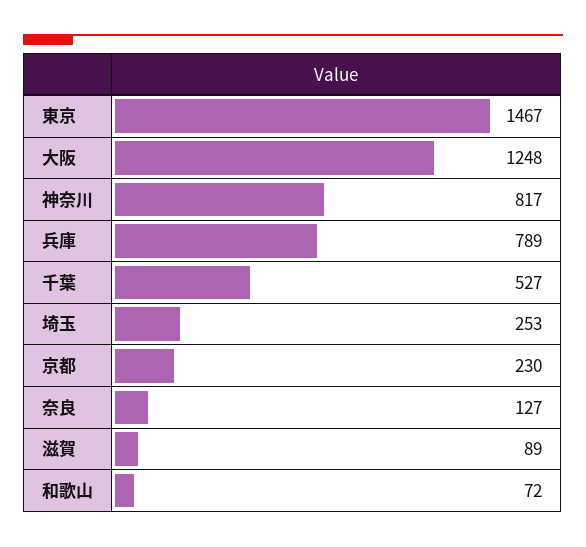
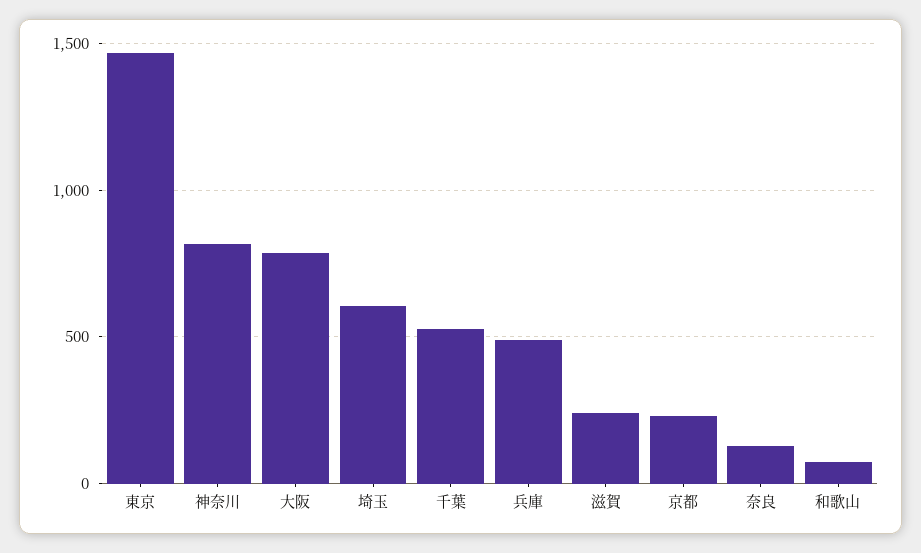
大阪: 1248 -> 800
兵庫: 789 -> 500
埼玉: 253 -> 600
滋賀: 89 -> 250

